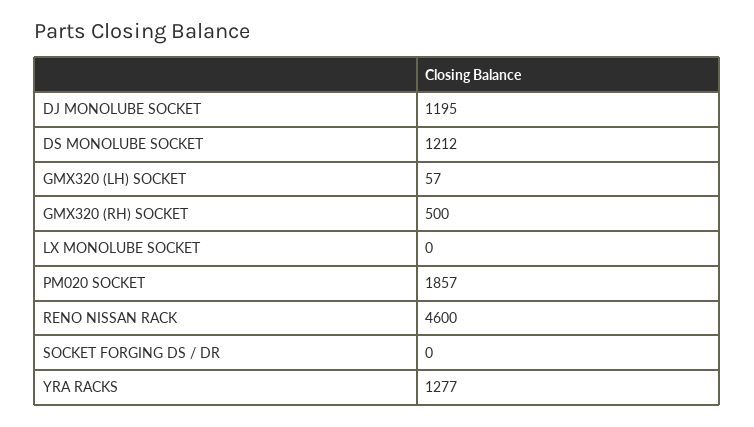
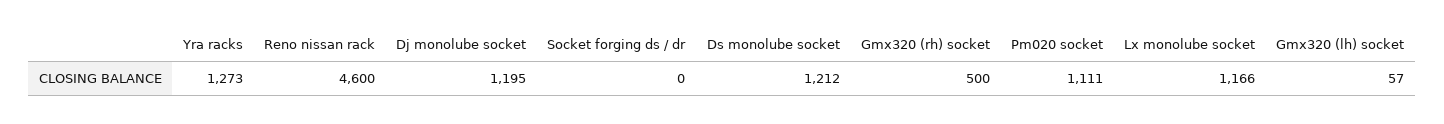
LX MONOLUBE SOCKET: 0 -> 1166
PM020 SOCKET: 1857 -> 1111
YRA RACKS: 1277 -> 1273

